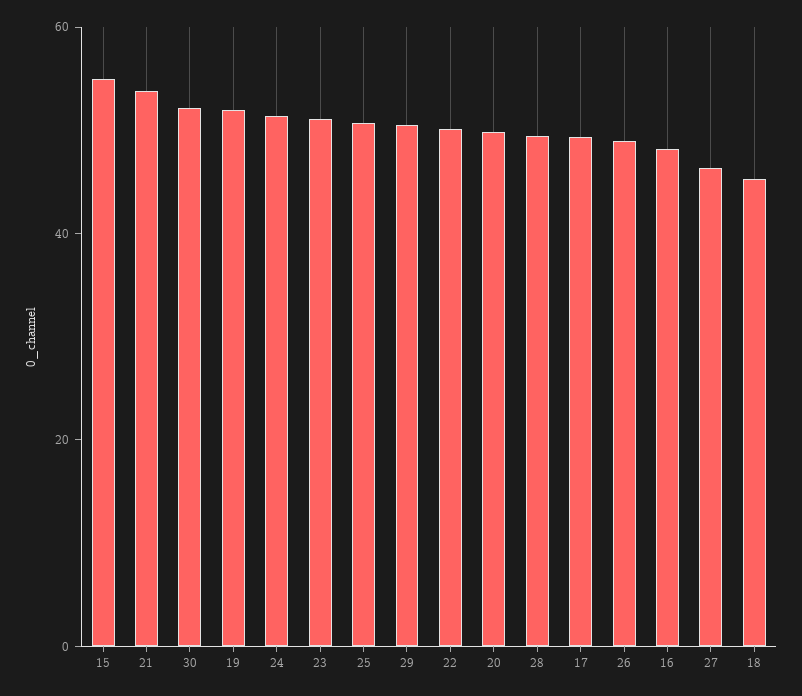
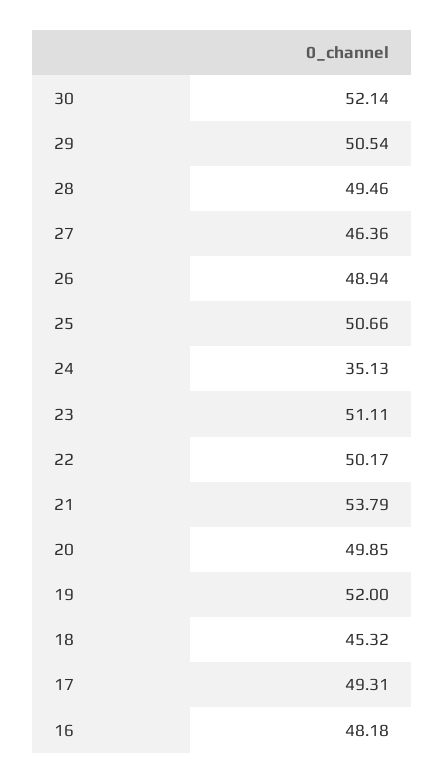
15: 55 -> none
24: 50 -> 35.13

